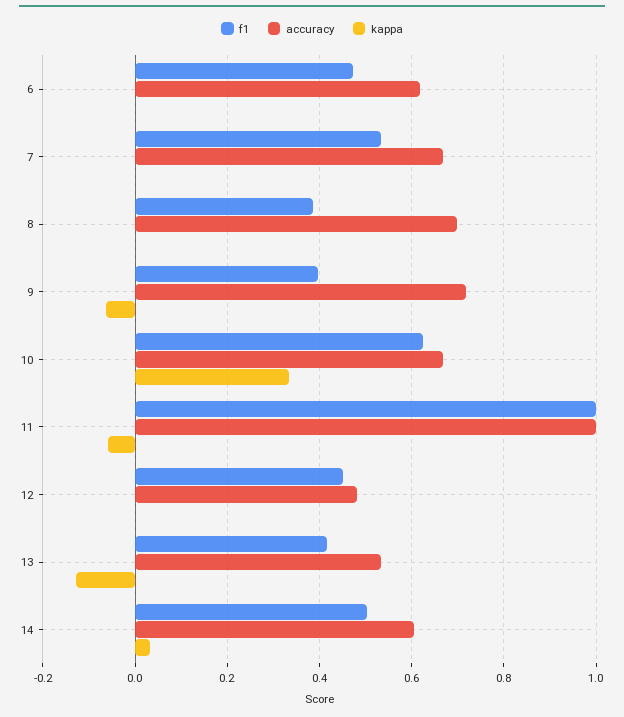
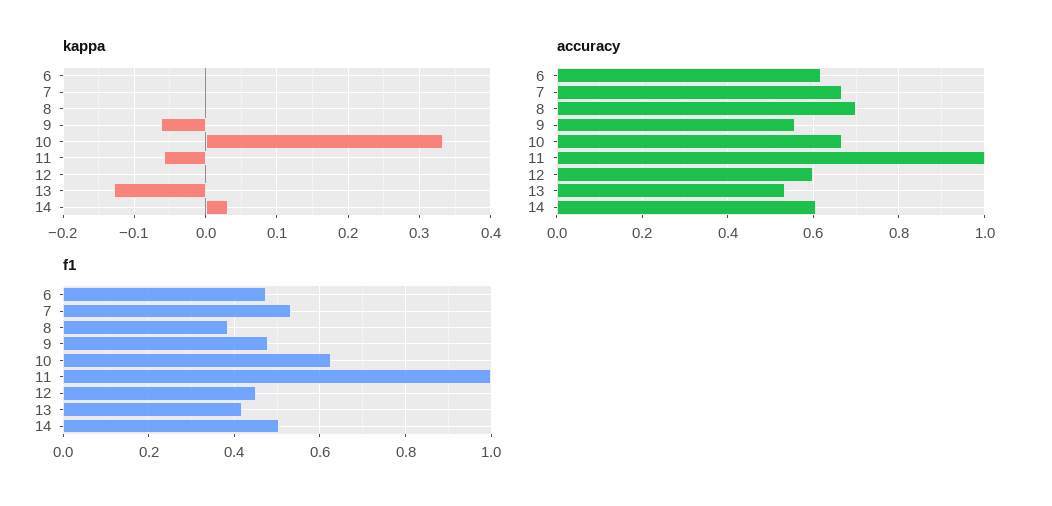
f1, 9: 0.4 -> 0.48
accuracy, 9: 0.72 -> 0.56
accuracy, 12: 0.48 -> 0.6

